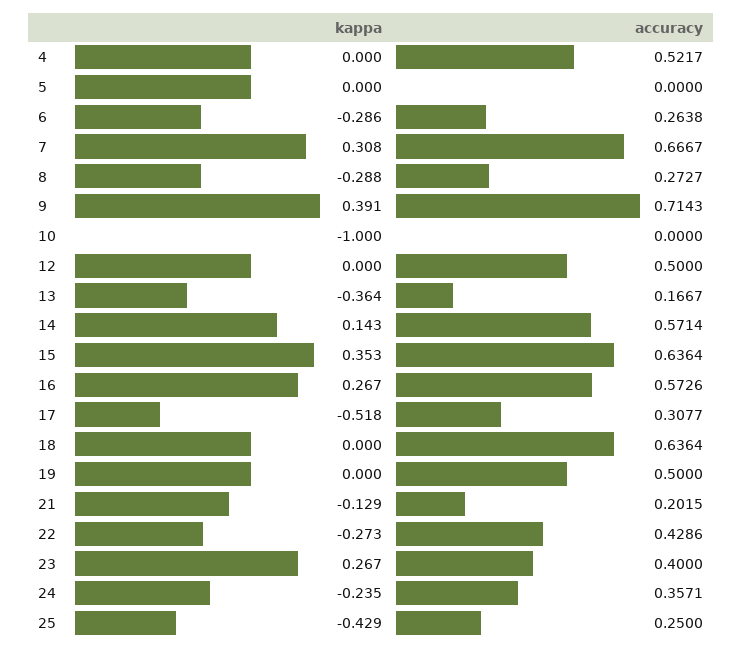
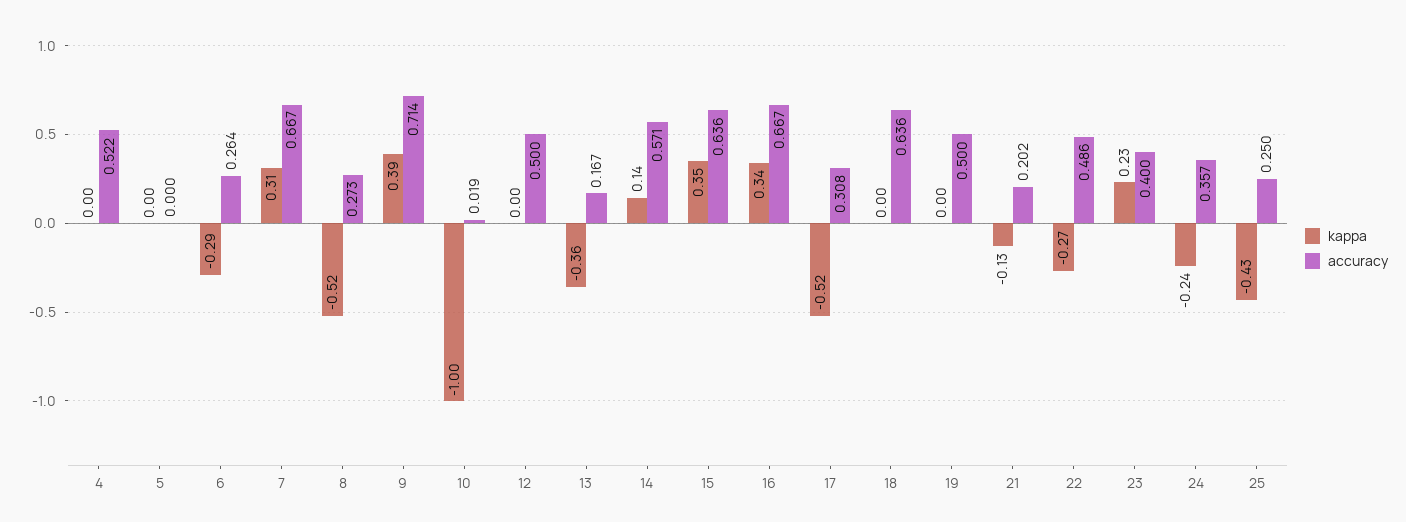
kappa, 8: -0.288 -> -0.52
accuracy, 10: 0 -> 0.019
kappa, 16: 0.267 -> 0.34
accuracy, 16: 0.5726 -> 0.667
accuracy, 22: 0.4286 -> 0.486
kappa, 23: 0.267 -> 0.23

